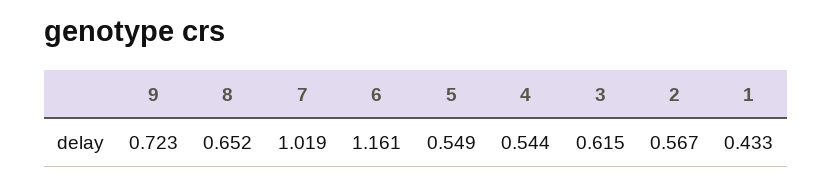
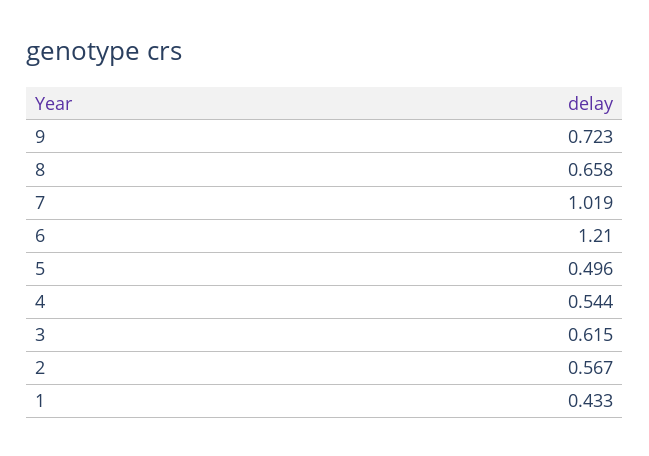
8: 0.652 -> 0.658
6: 1.161 -> 1.21
5: 0.549 -> 0.496

